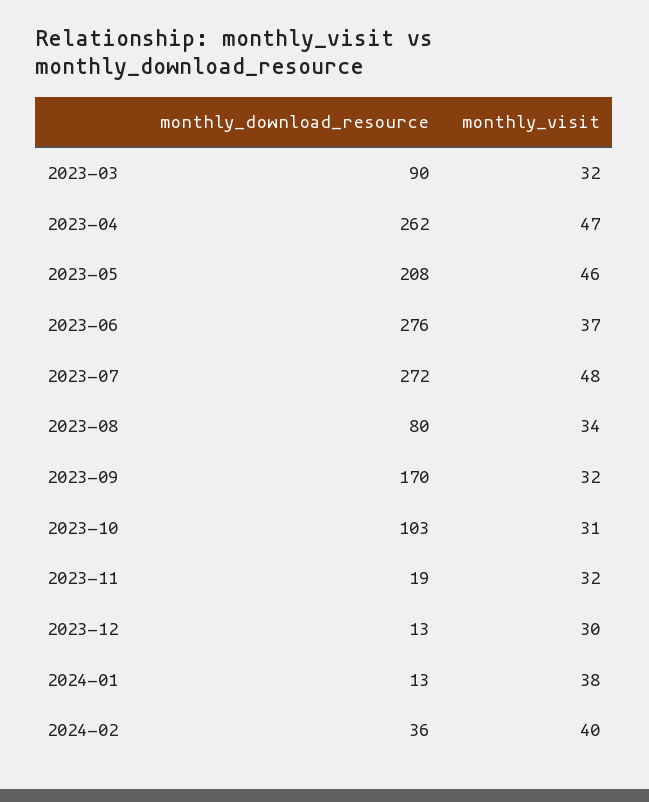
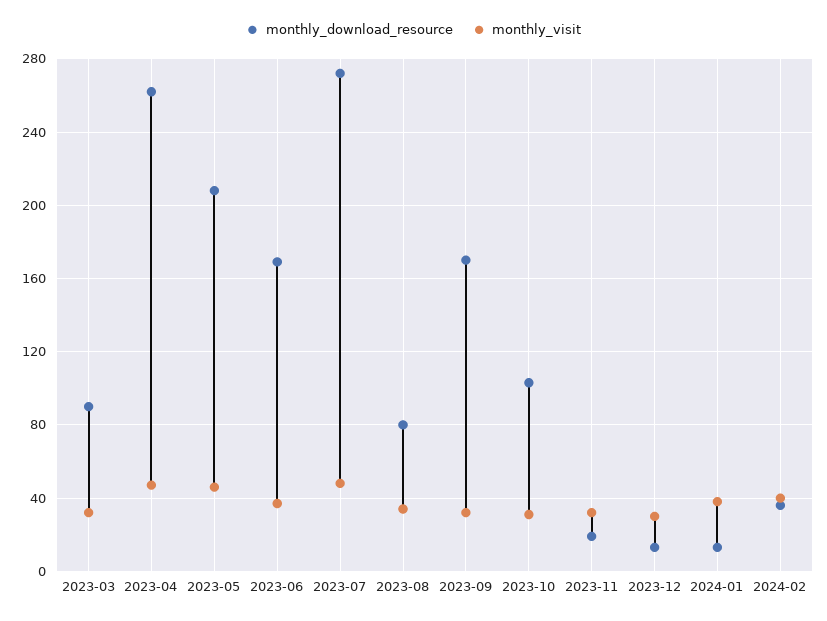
monthly_download_resource, 2023-06: 276 -> 170

